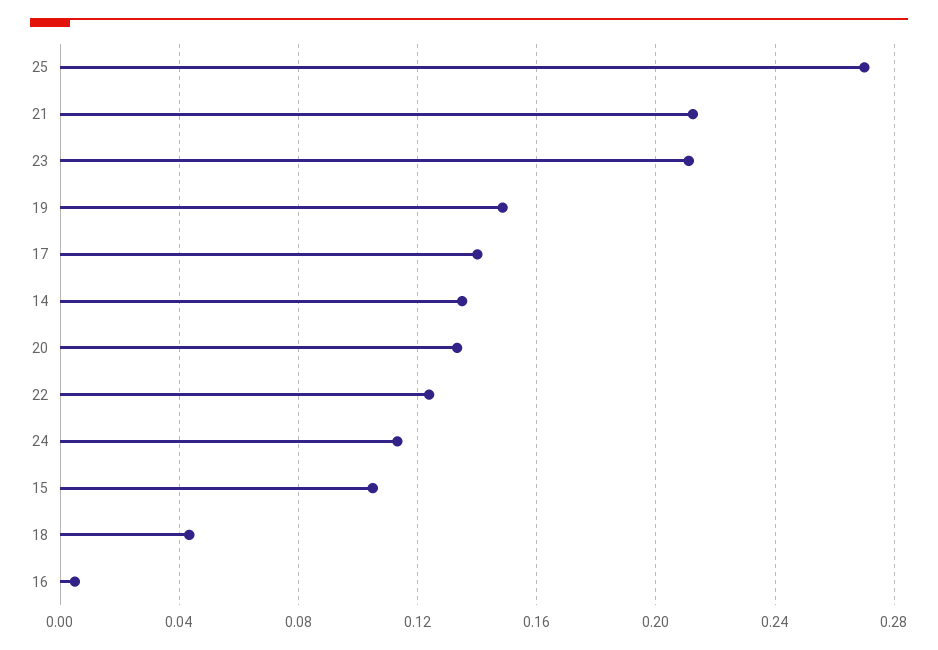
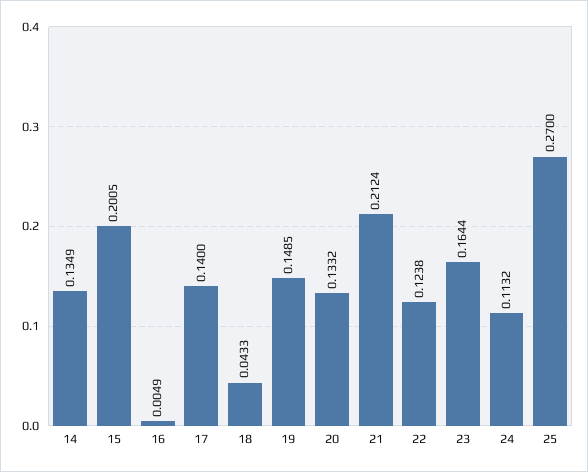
23: 0.21 -> 0.1644
15: 0.105 -> 0.2005

